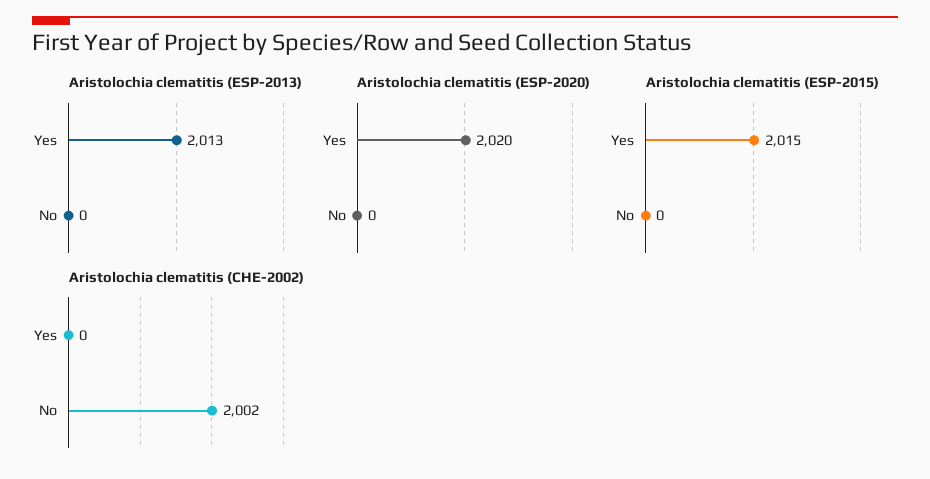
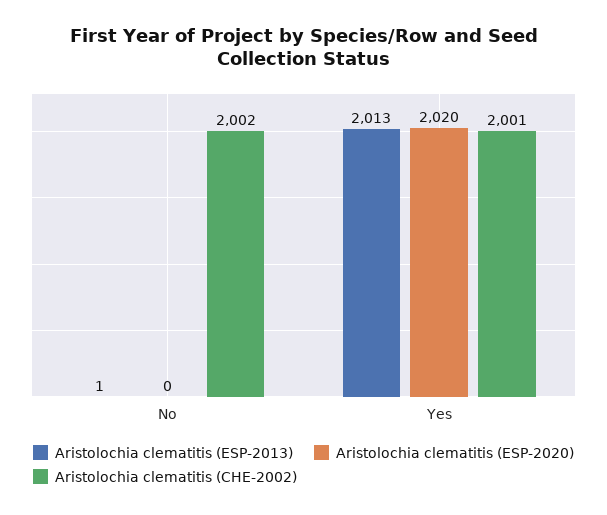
Aristolochia clematitis (ESP-2013), No: 0 -> 1
Aristolochia clematitis (ESP-2015), Yes: 2015 -> none
Aristolochia clematitis (ESP-2015), No: 0 -> none
Aristolochia clematitis (CHE-2002), Yes: 0 -> 2001

